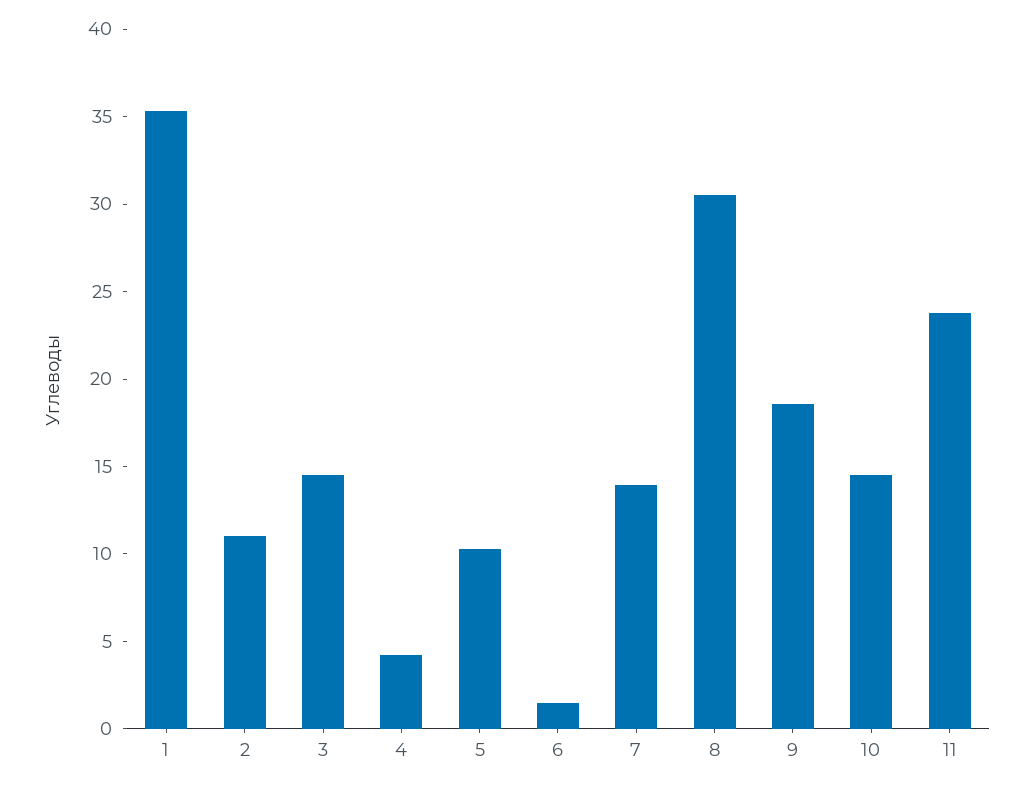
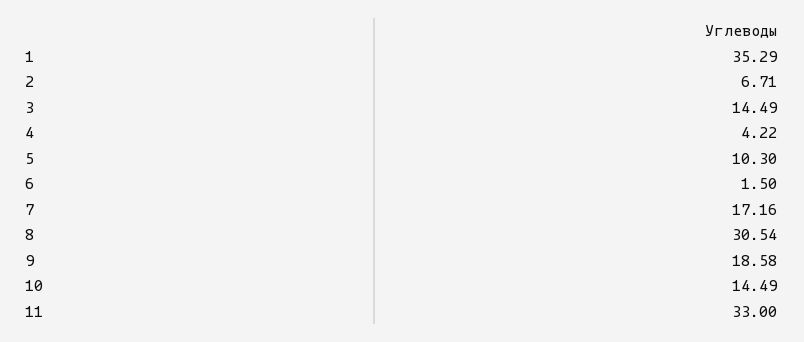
2: 11 -> 6.71
7: 14 -> 17.16
11: 24 -> 33

